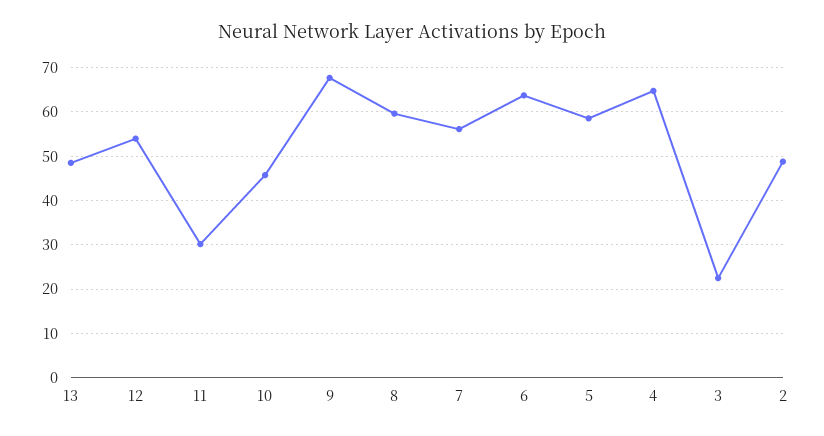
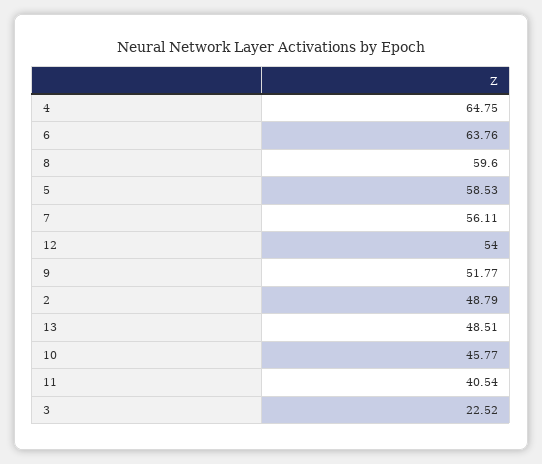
11: 30 -> 40.54
9: 68 -> 51.77

